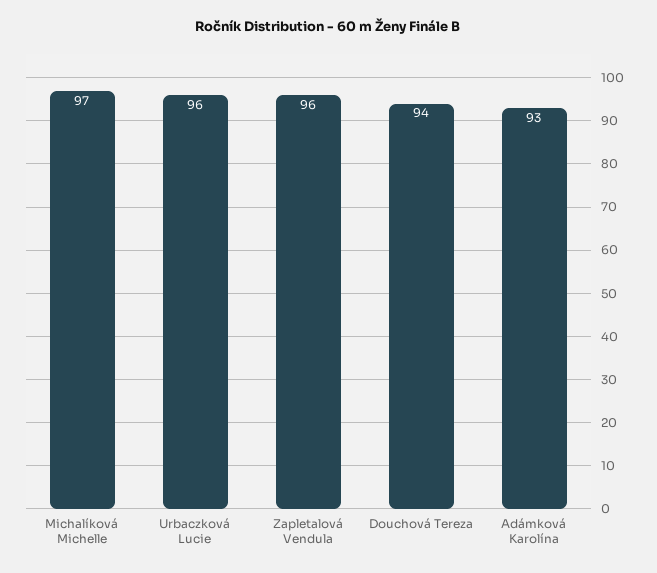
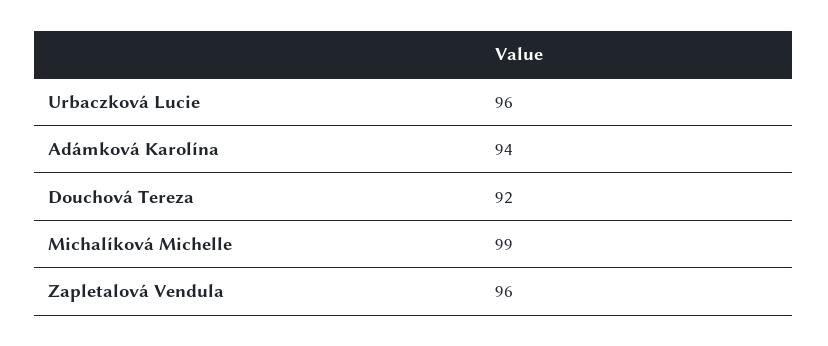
Michalíková Michelle: 97 -> 99
Douchová Tereza: 94 -> 92
Adámková Karolína: 93 -> 94

